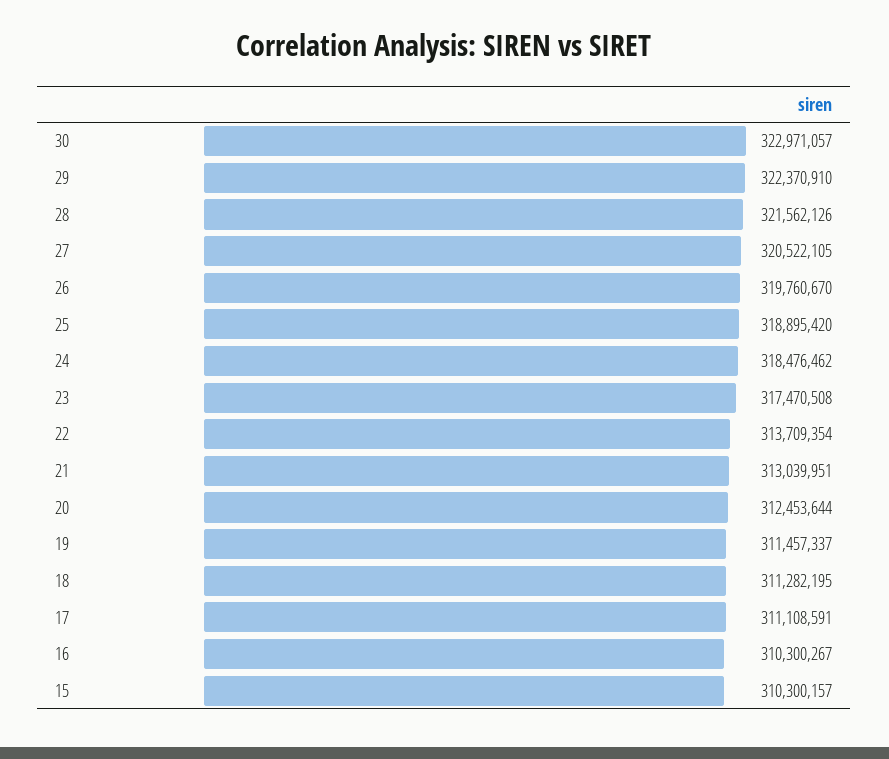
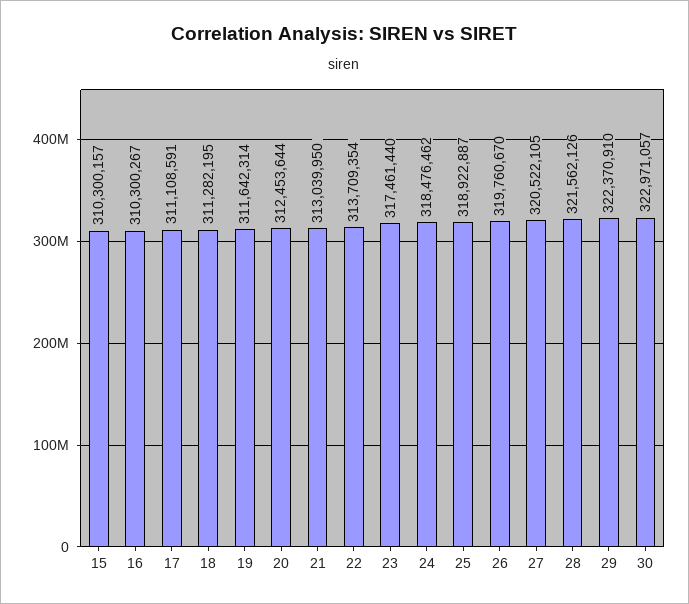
25: 318895420 -> 318922887
23: 317470508 -> 317461440
21: 313039951 -> 313039950
19: 311457337 -> 311642314

